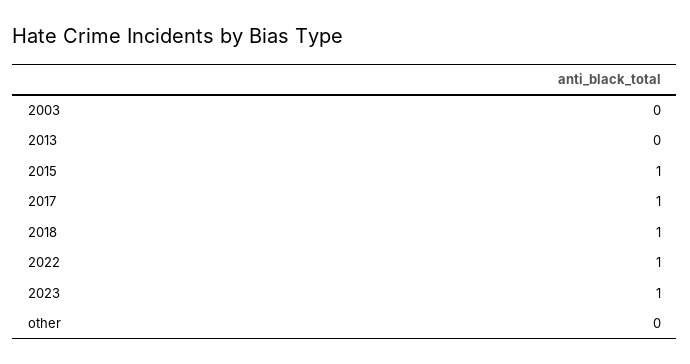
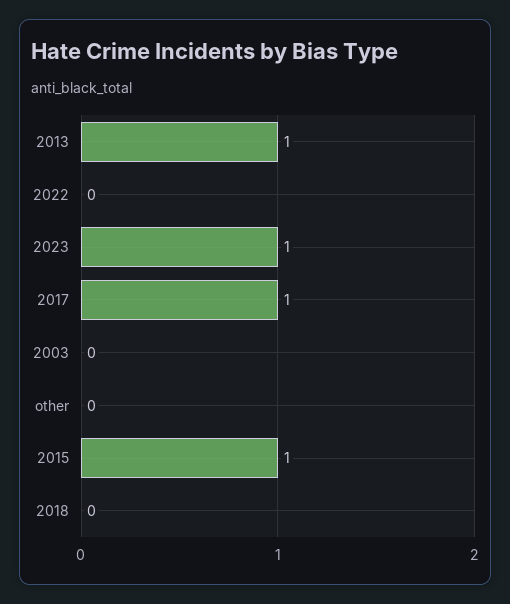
2013: 0 -> 1
2018: 1 -> 0
2022: 1 -> 0

